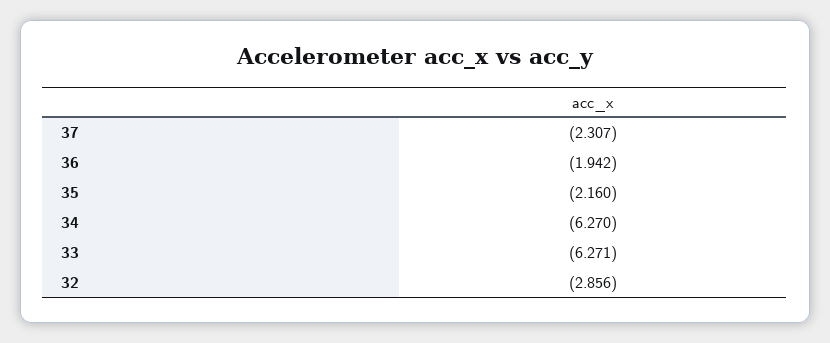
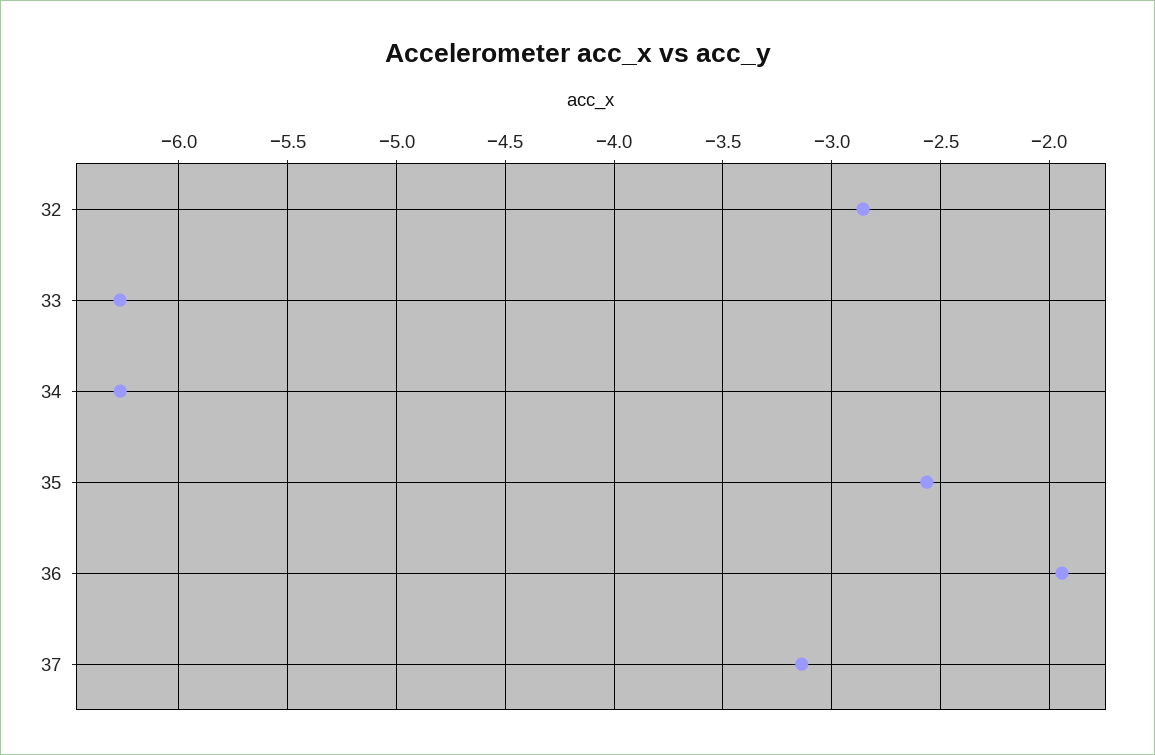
37: -2.307 -> -3.15
35: -2.16 -> -2.55

